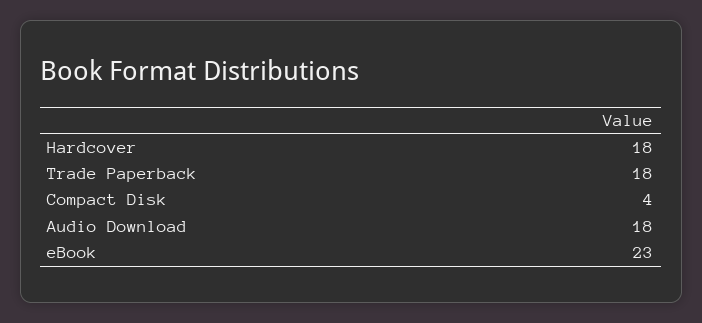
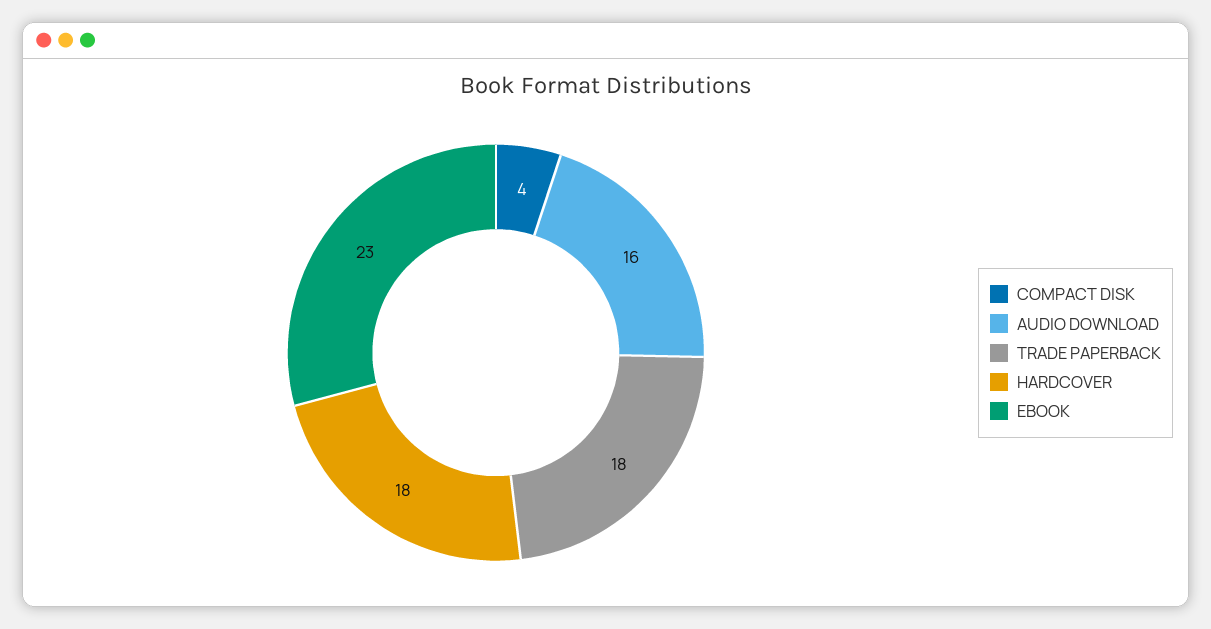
Audio Download: 18 -> 16

